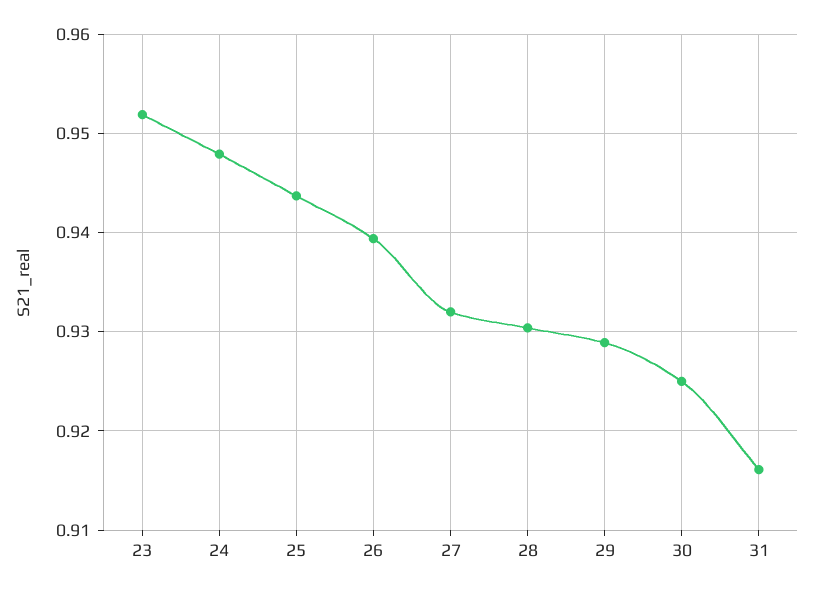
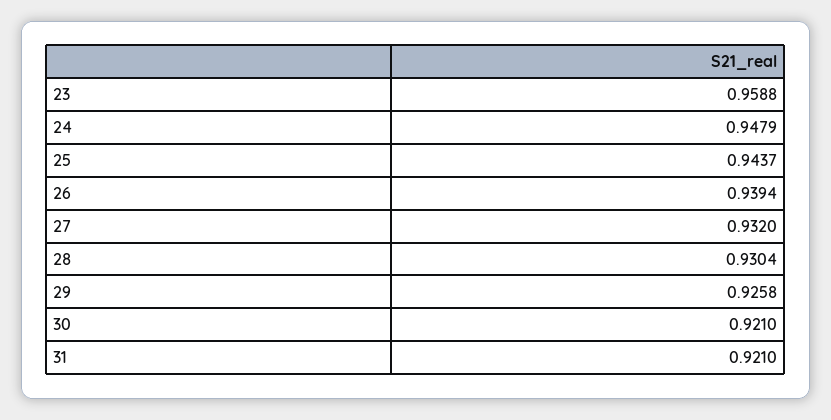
23: 0.952 -> 0.9588
29: 0.929 -> 0.9258
30: 0.925 -> 0.921
31: 0.916 -> 0.921

